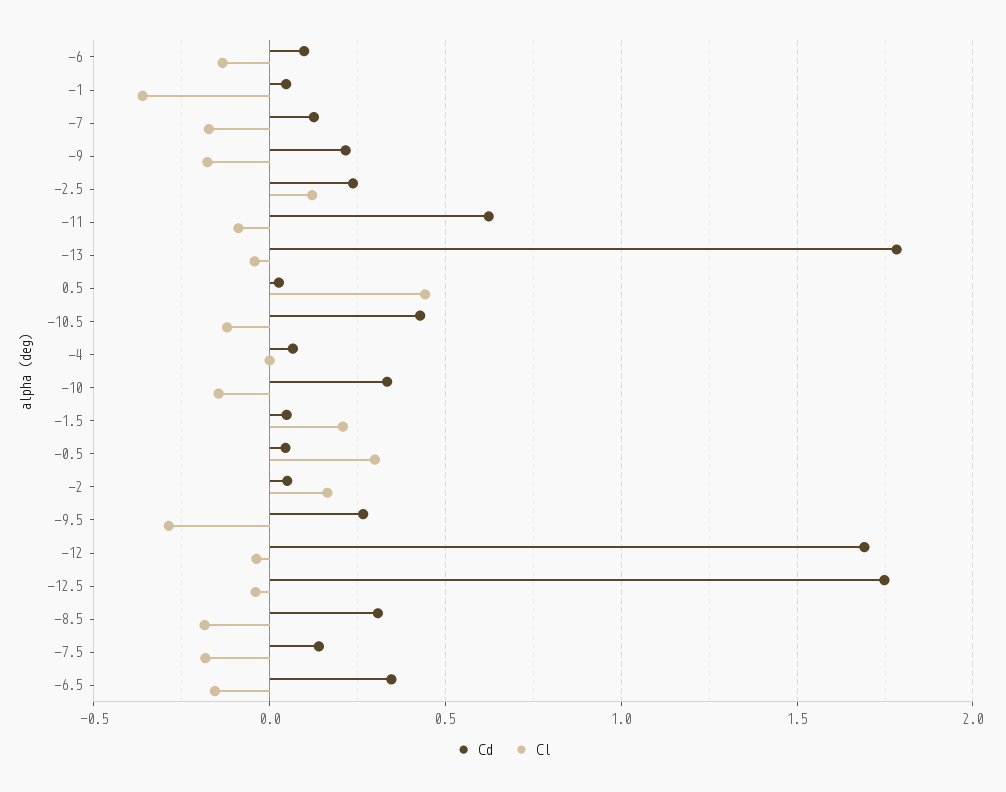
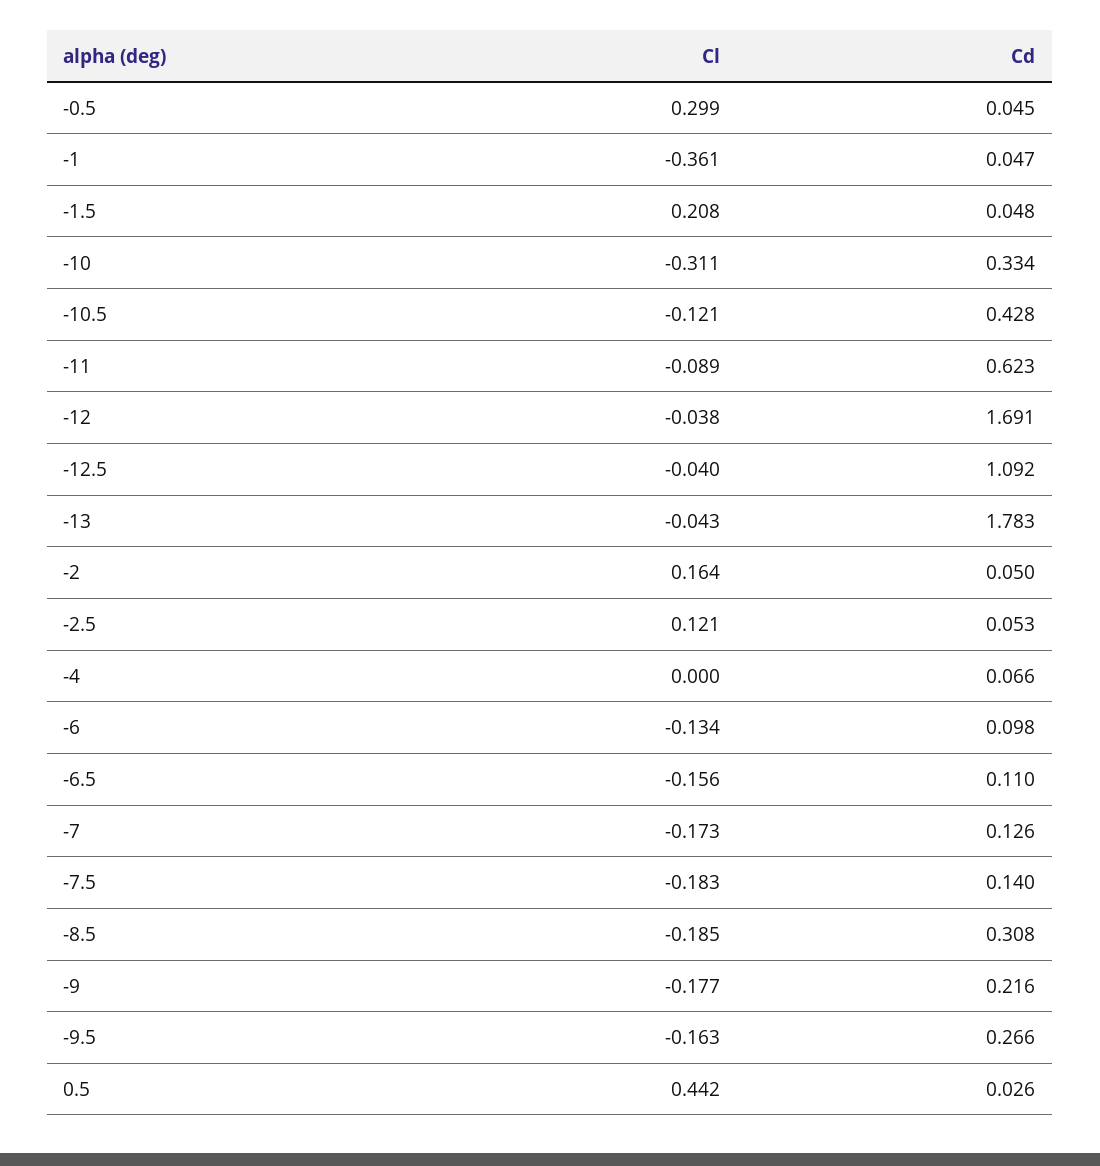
Cd, -2.5: 0.25 -> 0.053
Cl, -10: -0.15 -> -0.311
Cl, -9.5: -0.3 -> -0.163
Cd, -12.5: 1.75 -> 1.092
Cd, -6.5: 0.35 -> 0.11

